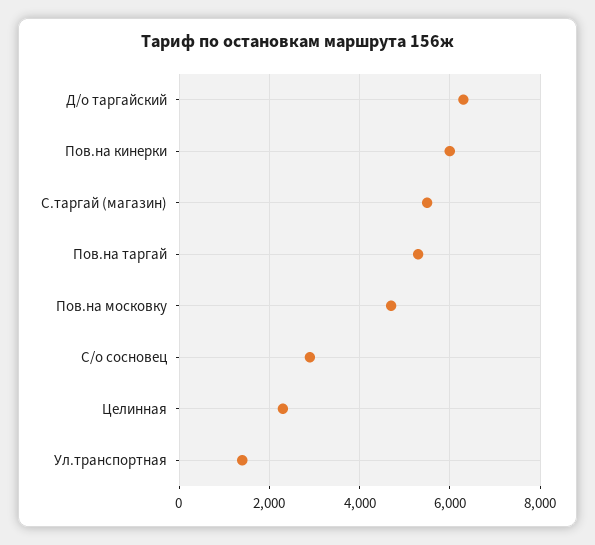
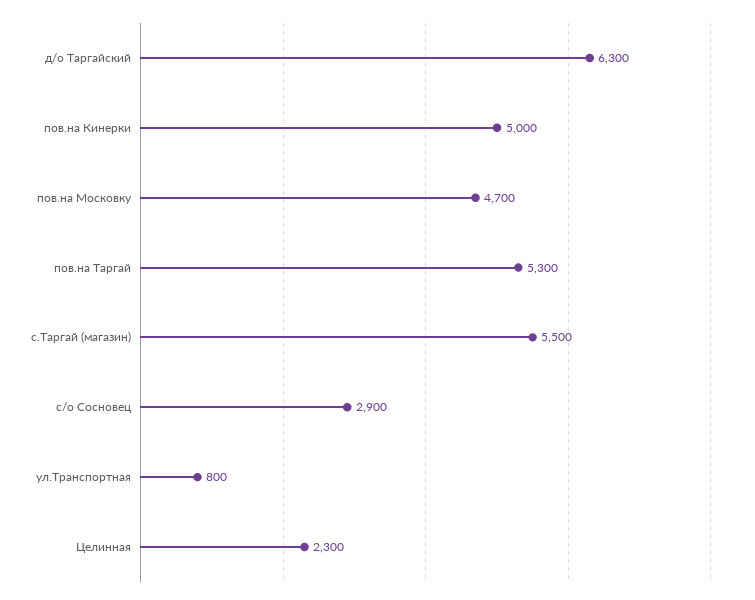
Пов.на кинерки: 6000 -> 5000
Ул.транспортная: 1400 -> 800

